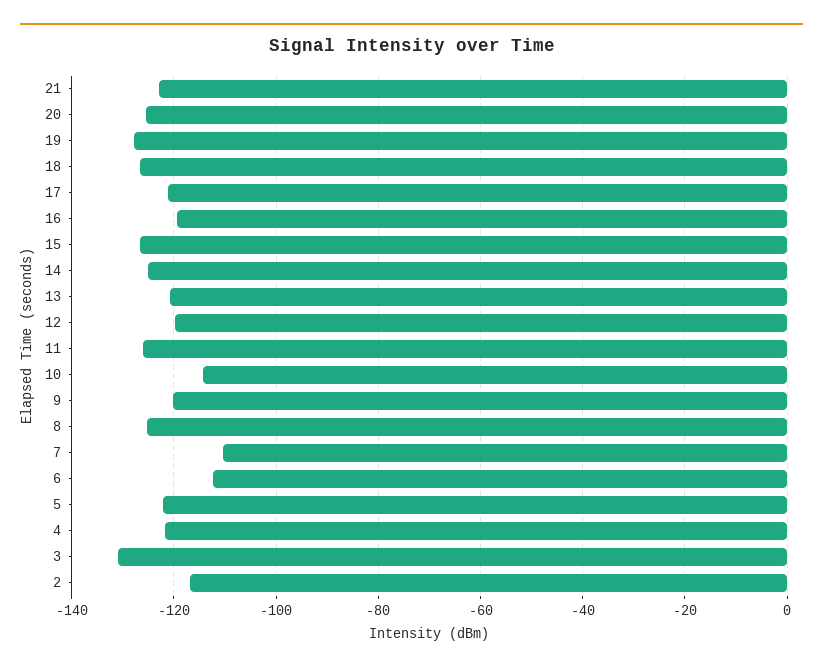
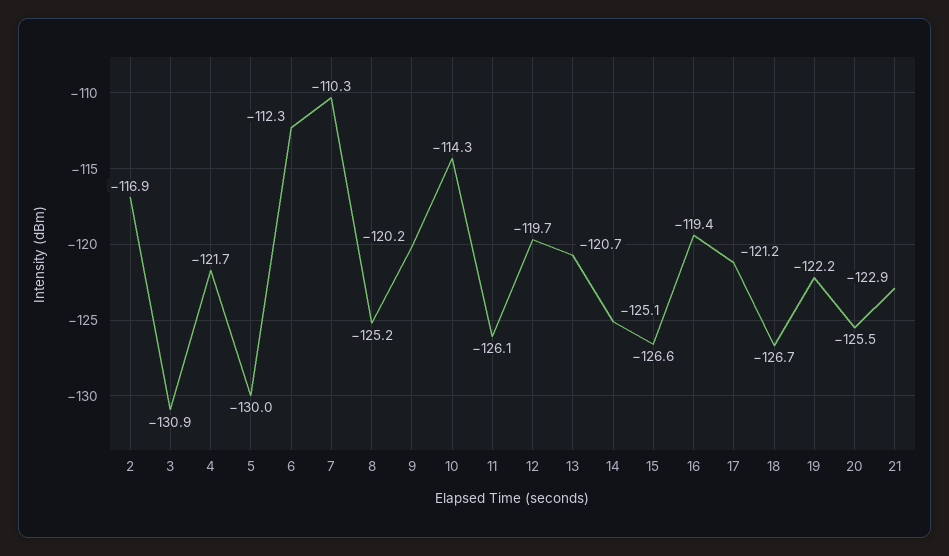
19: -128 -> -122.2
5: -122 -> -130

